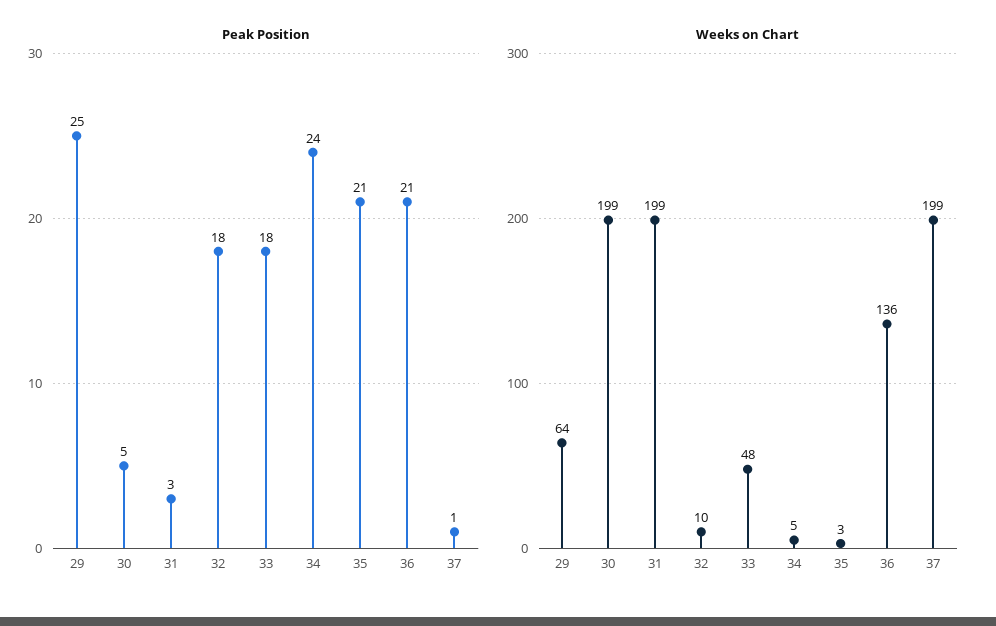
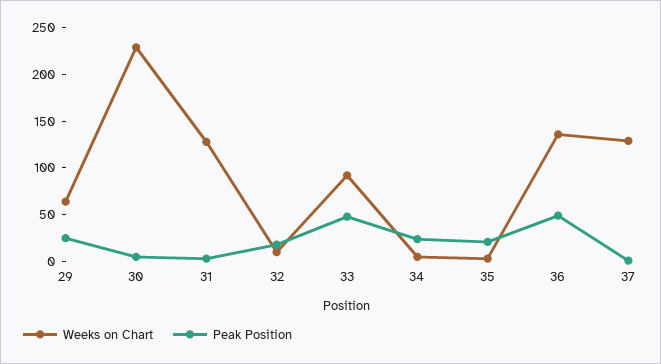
Peak Position, 33: 18 -> 50
Peak Position, 36: 21 -> 50
Weeks on Chart, 30: 199 -> 230
Weeks on Chart, 31: 199 -> 130
Weeks on Chart, 33: 48 -> 90
Weeks on Chart, 37: 199 -> 130

